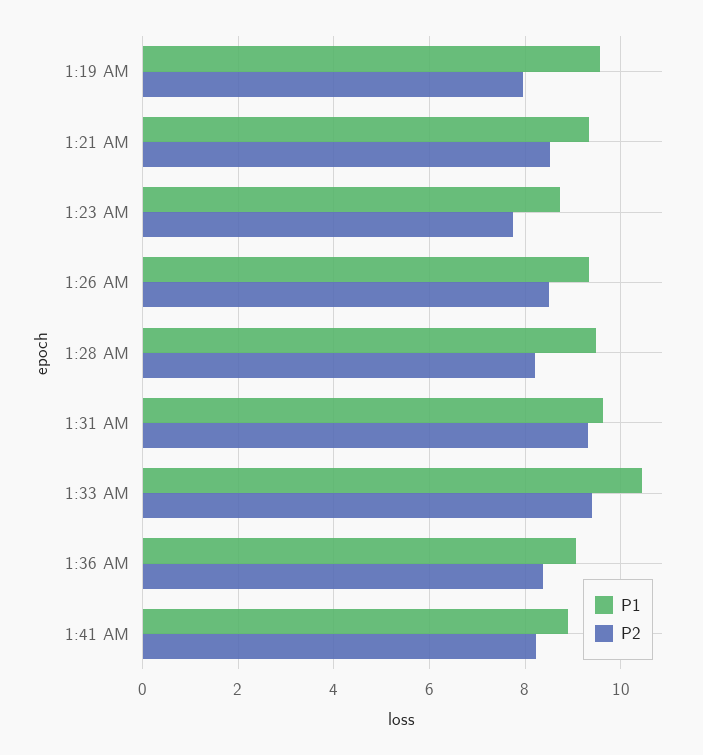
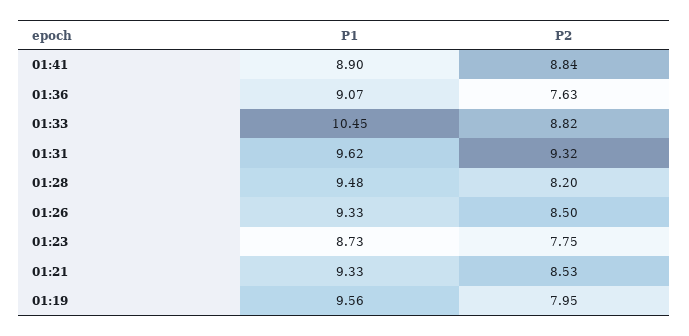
P2, 1:33 AM: 9.4 -> 8.82
P2, 1:36 AM: 8.4 -> 7.63
P2, 1:41 AM: 8.2 -> 8.84

